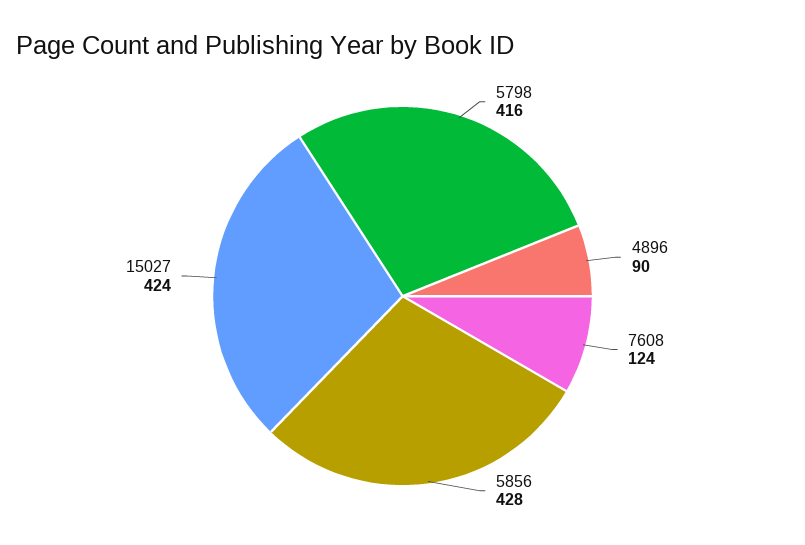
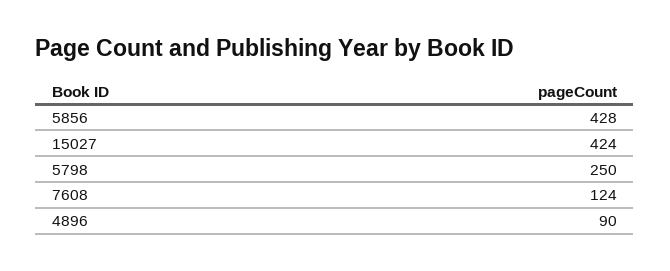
5798: 416 -> 250

